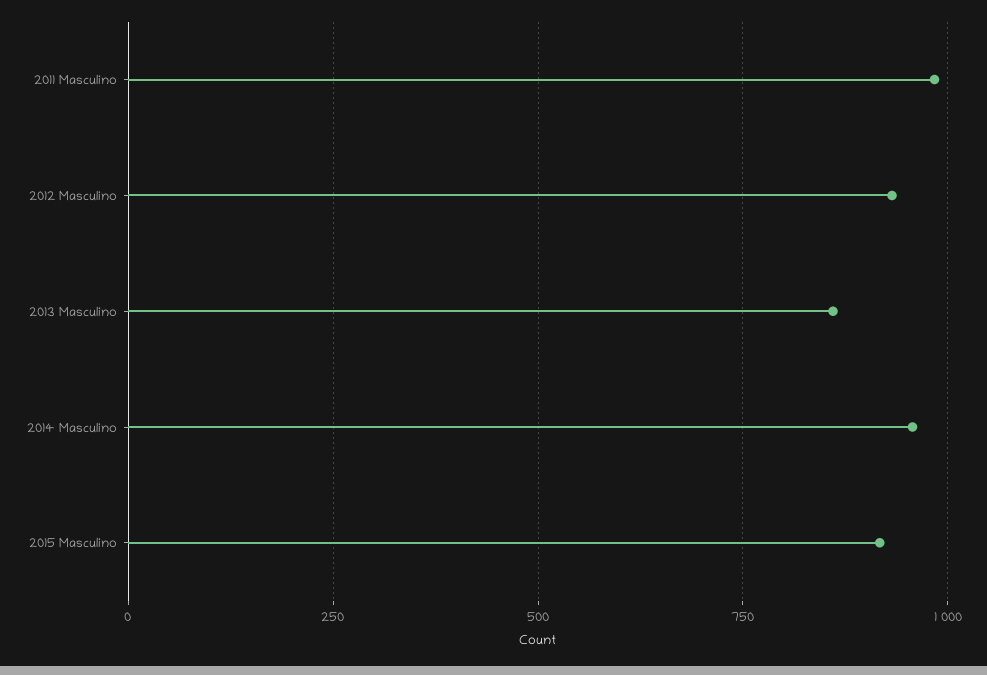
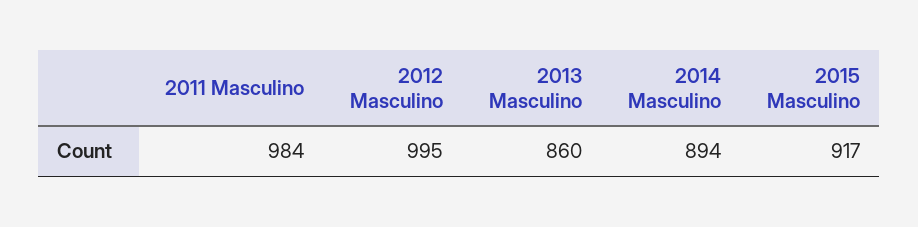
2012 Masculino: 925 -> 995
2014 Masculino: 950 -> 894

